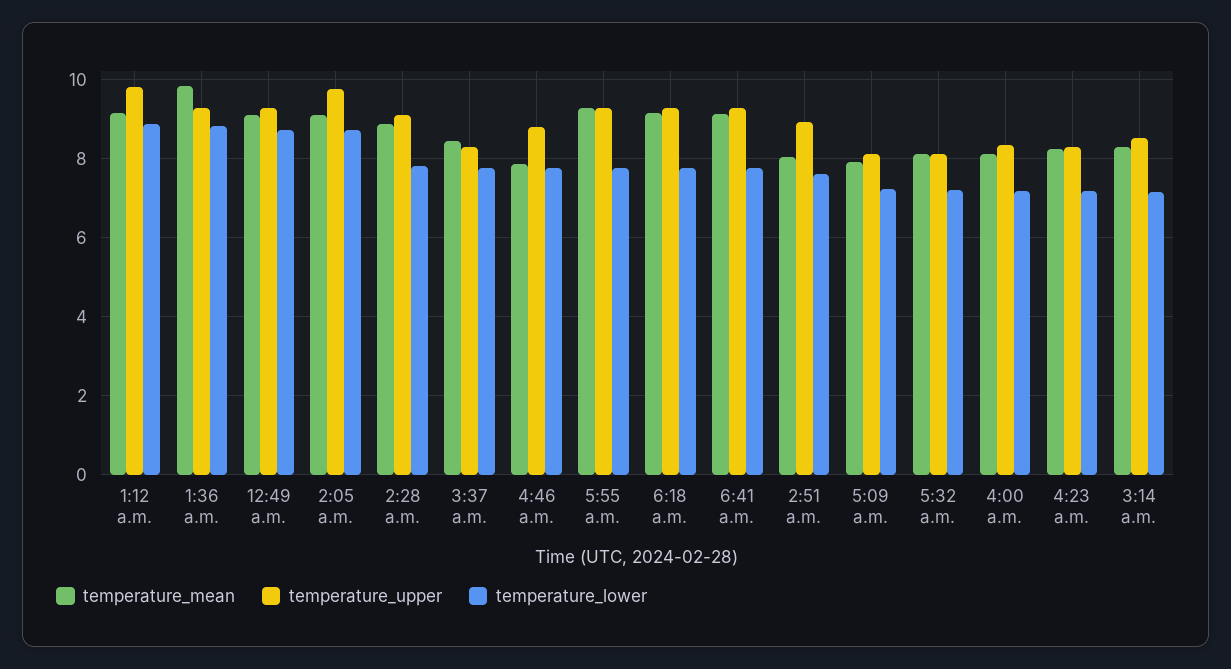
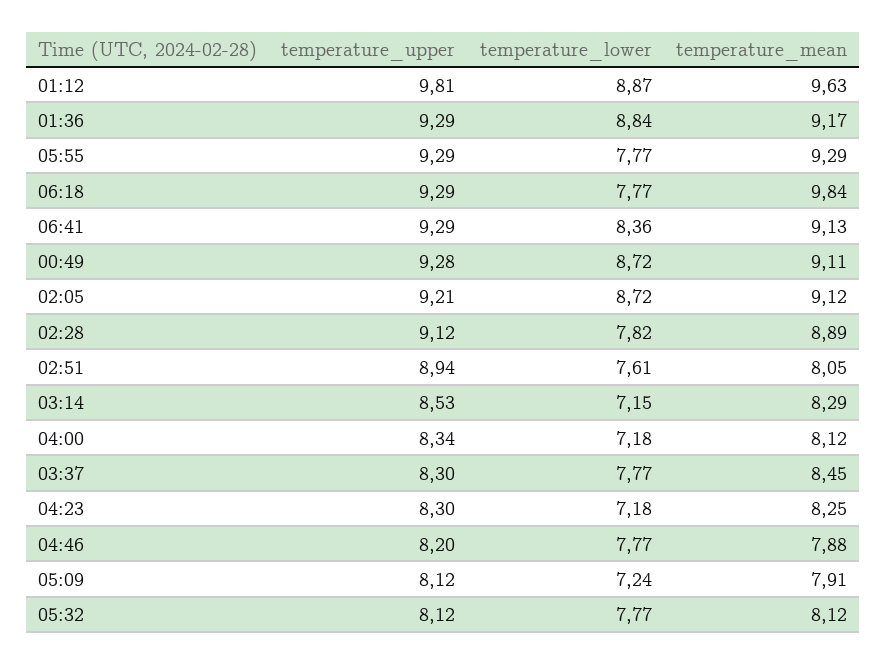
temperature_mean, 1:12 a.m.: 9.2 -> 9.63
temperature_mean, 1:36 a.m.: 9.8 -> 9.17
temperature_upper, 2:05 a.m.: 9.8 -> 9.21
temperature_upper, 4:46 a.m.: 8.8 -> 8.2
temperature_mean, 6:18 a.m.: 9.2 -> 9.84
temperature_lower, 6:41 a.m.: 7.8 -> 8.36
temperature_lower, 5:32 a.m.: 7.2 -> 7.77

